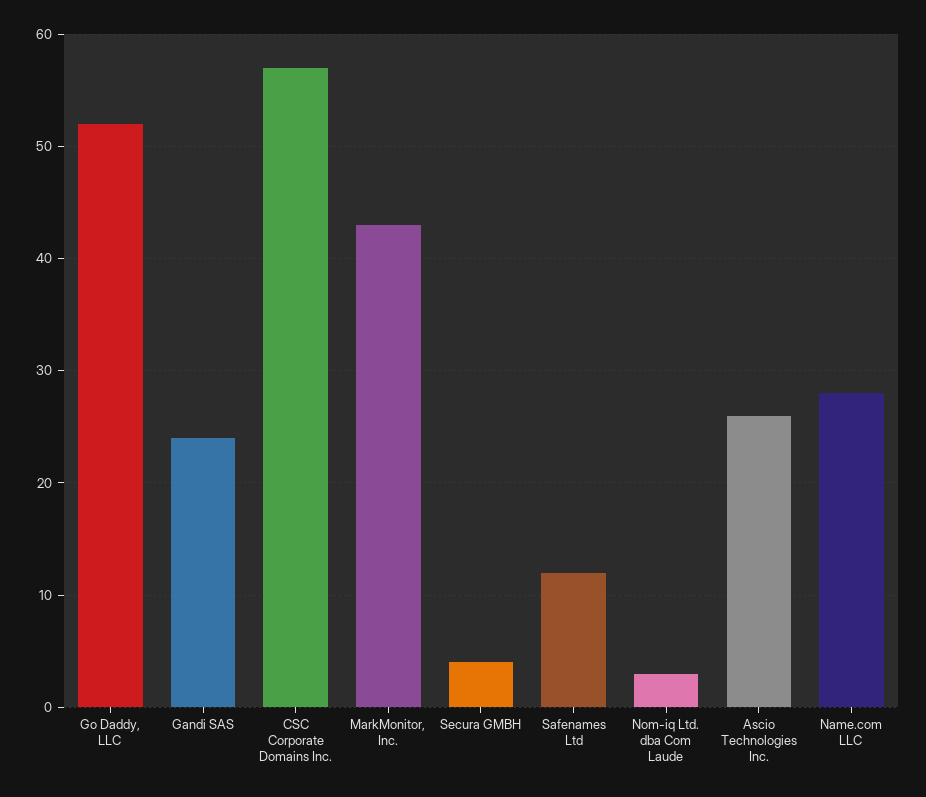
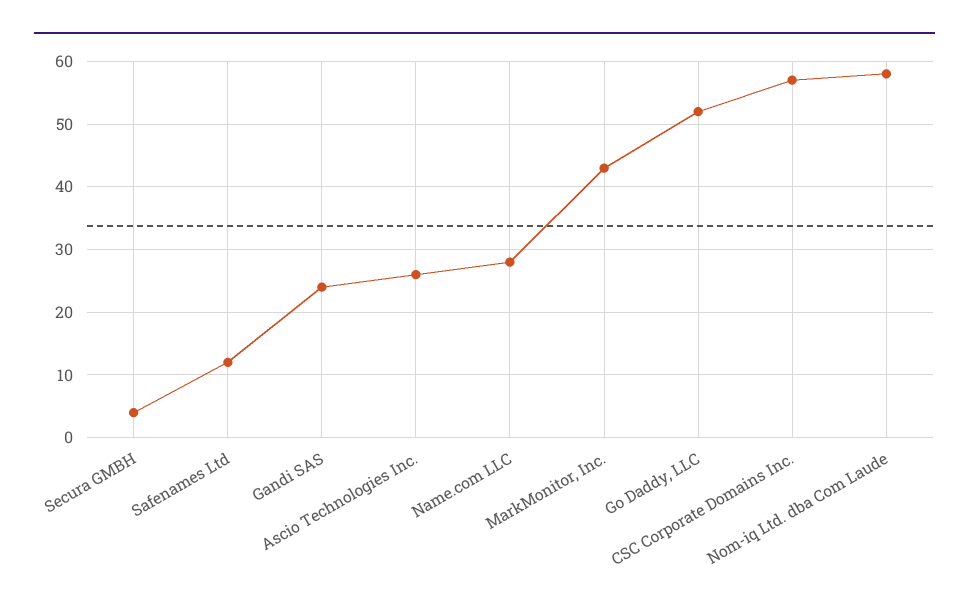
Nom-iq Ltd. dba Com Laude: 3 -> 58

